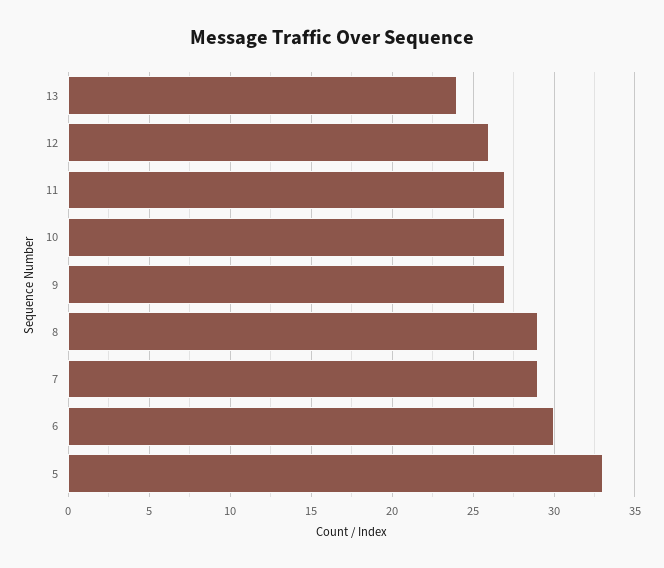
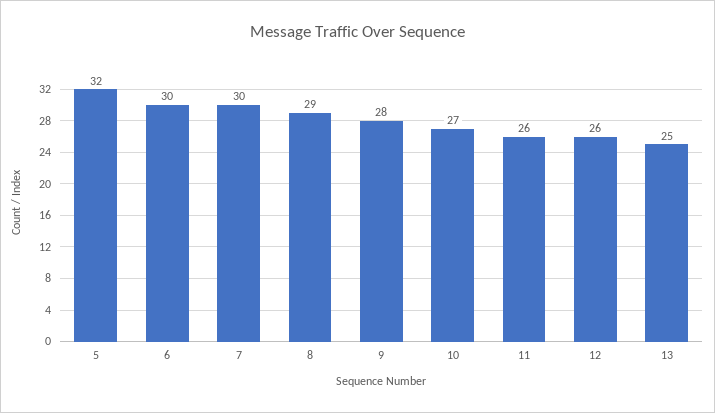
13: 24 -> 25
11: 27 -> 26
9: 27 -> 28
7: 29 -> 30
5: 33 -> 32

